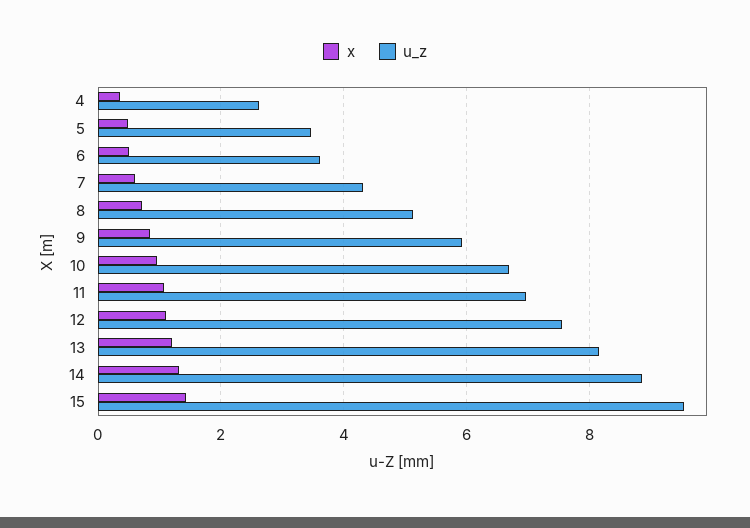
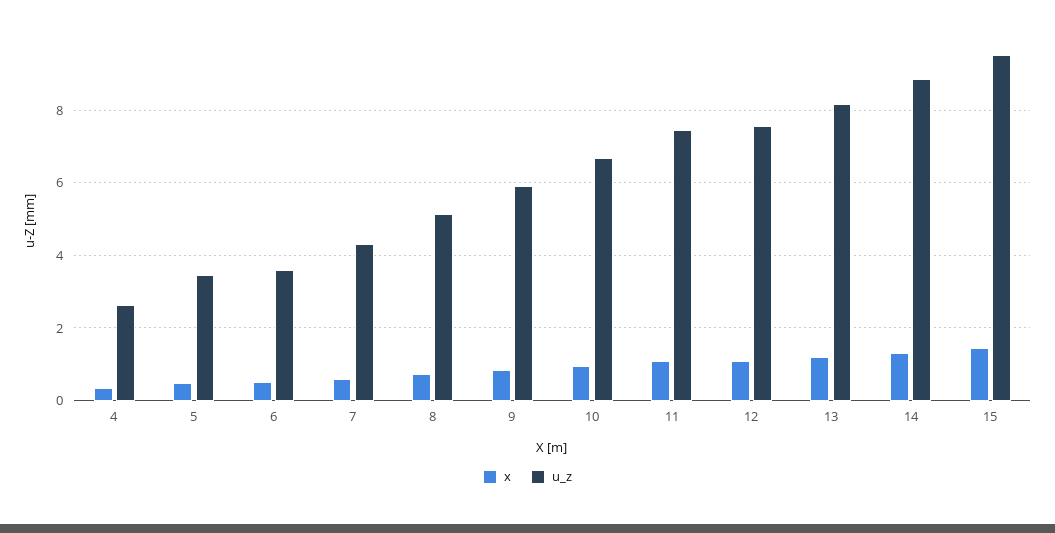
u_z, 11: 7 -> 7.4

